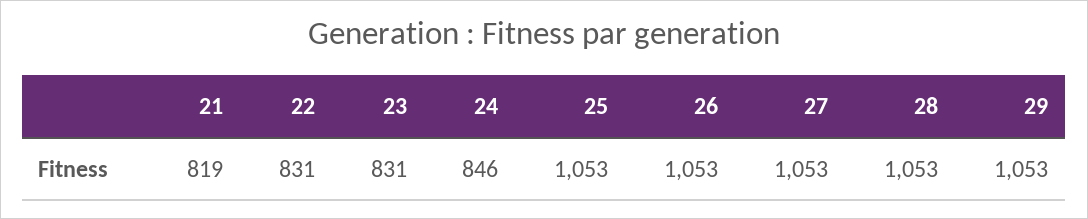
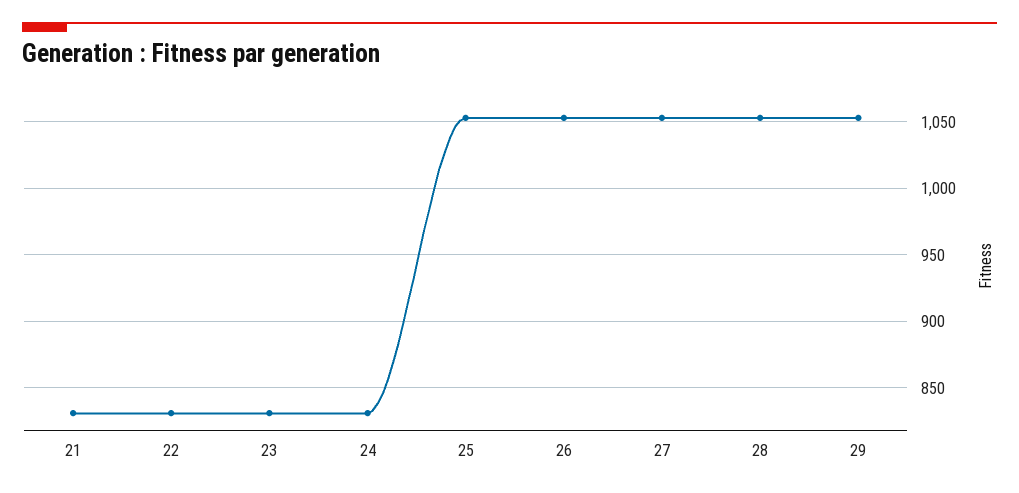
21: 819 -> 830
24: 846 -> 830

